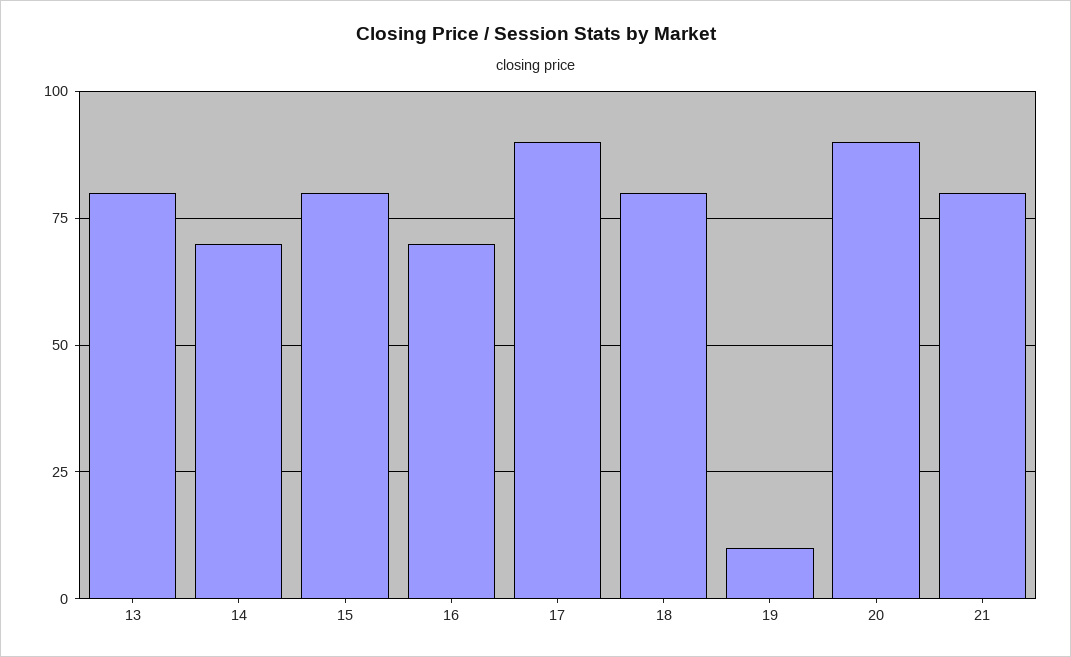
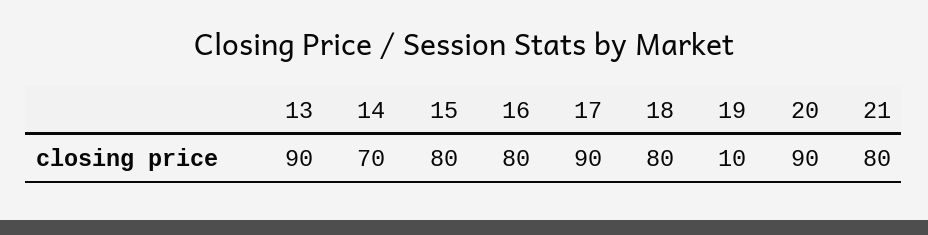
13: 80 -> 90
16: 70 -> 80

